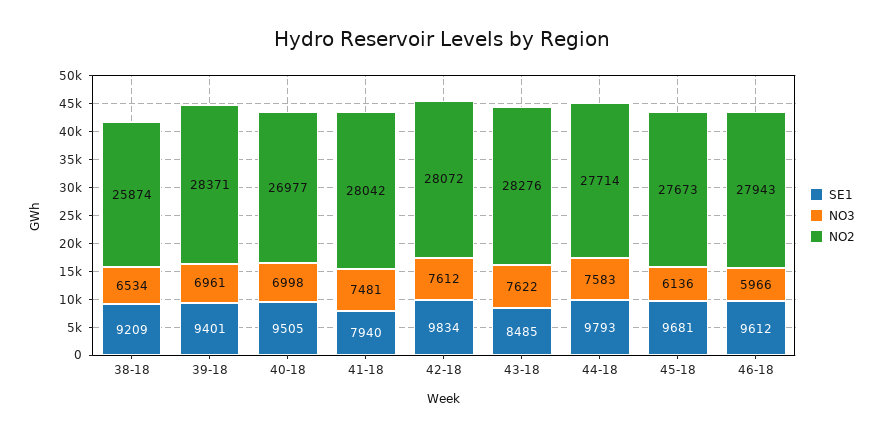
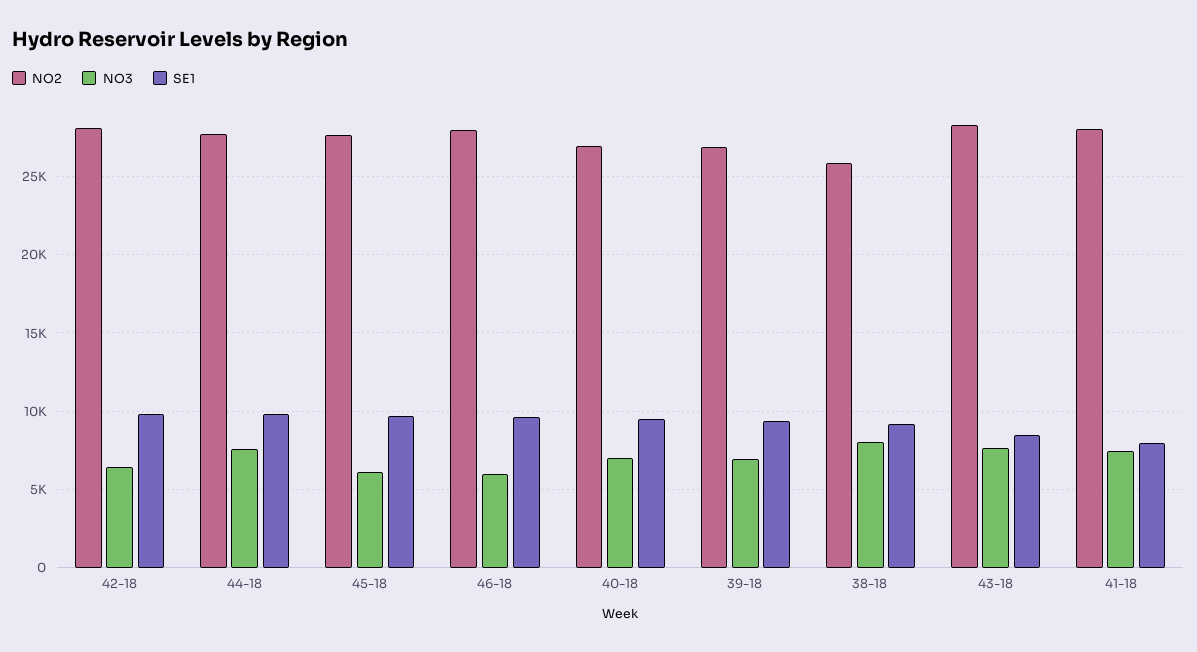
NO3, 38-18: 6534 -> 8000
NO2, 39-18: 28371 -> 27000
NO3, 42-18: 7612 -> 6500

